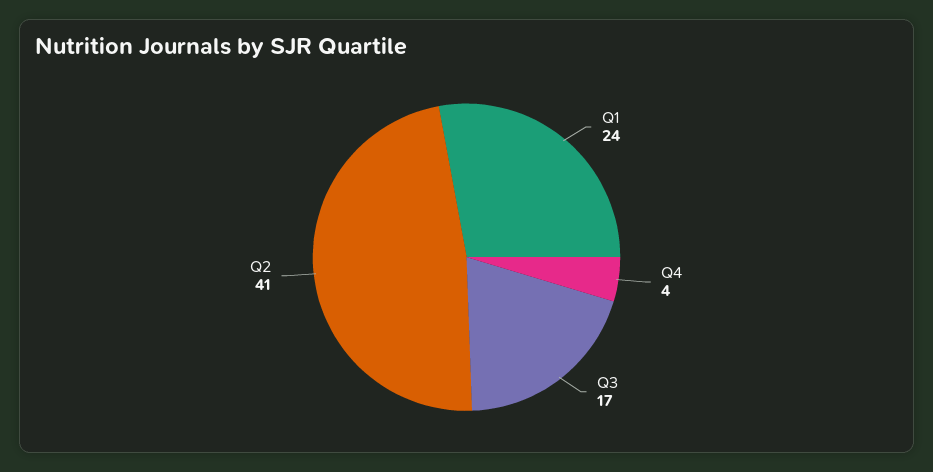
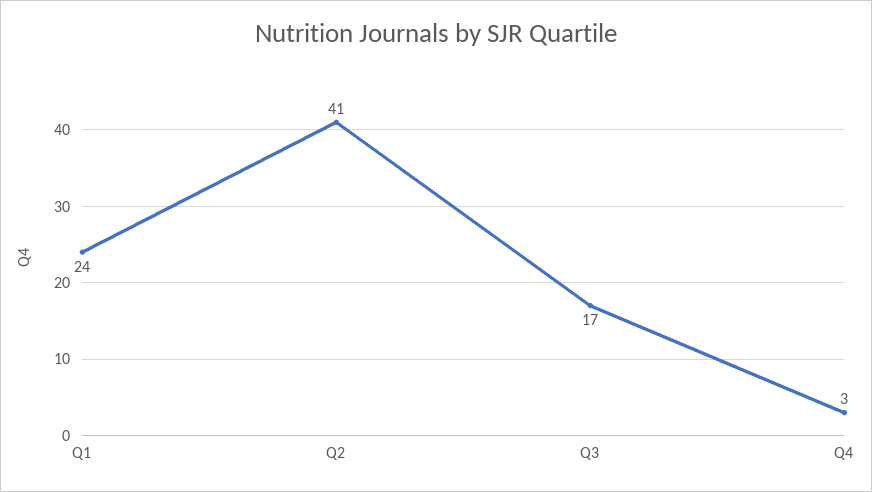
Q4: 4 -> 3

